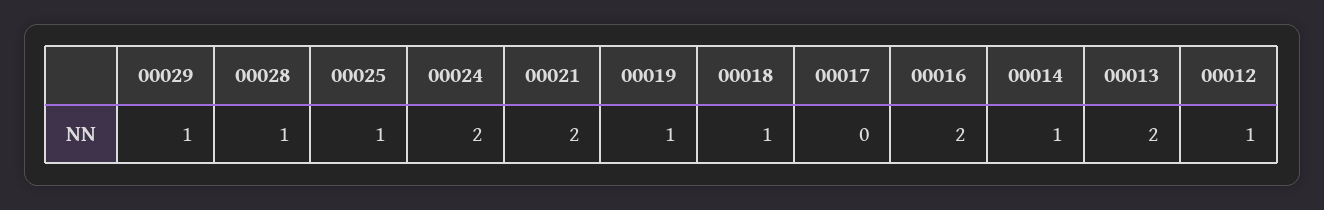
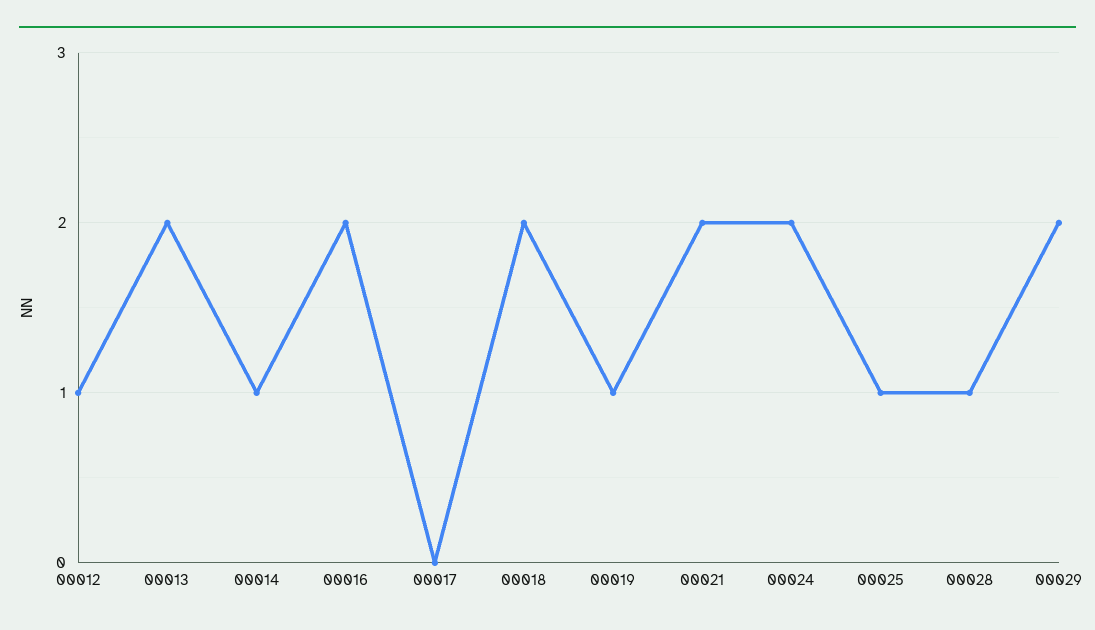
00029: 1 -> 2
00018: 1 -> 2

